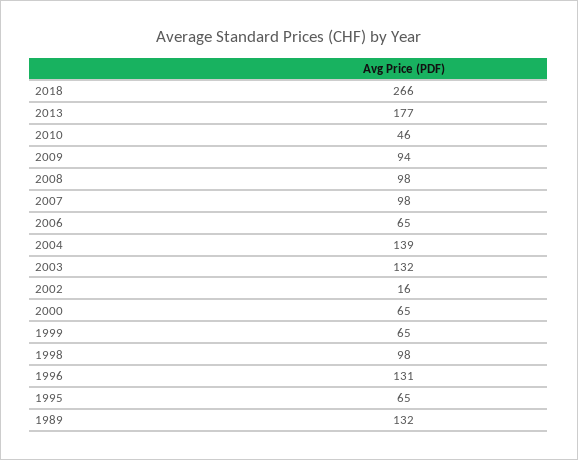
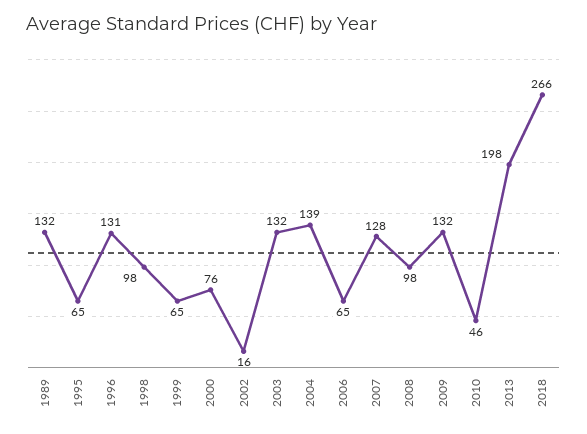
2013: 177 -> 198
2009: 94 -> 132
2007: 98 -> 128
2000: 65 -> 76

